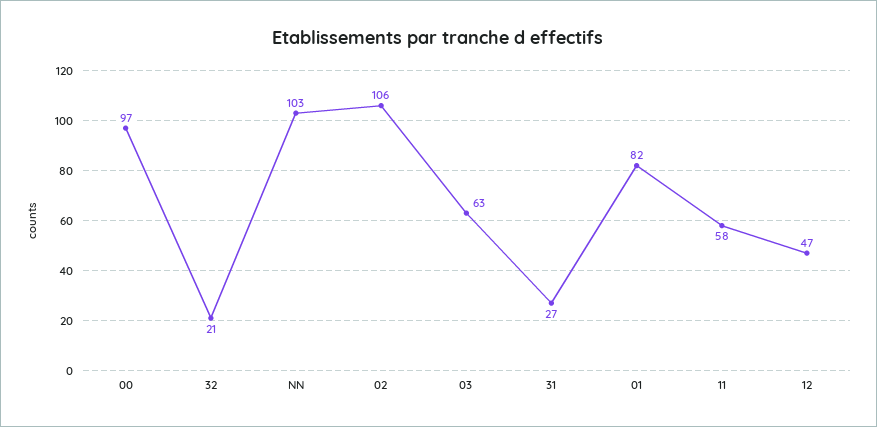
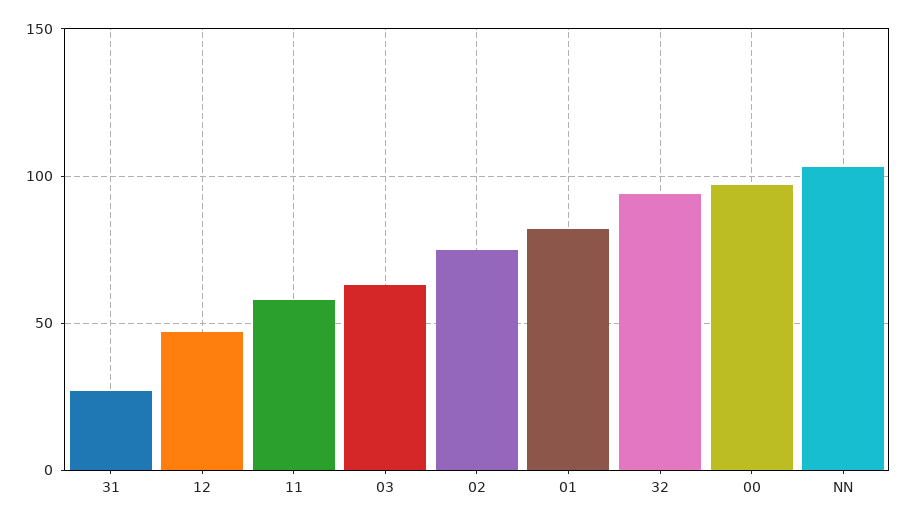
32: 21 -> 95
02: 106 -> 75

